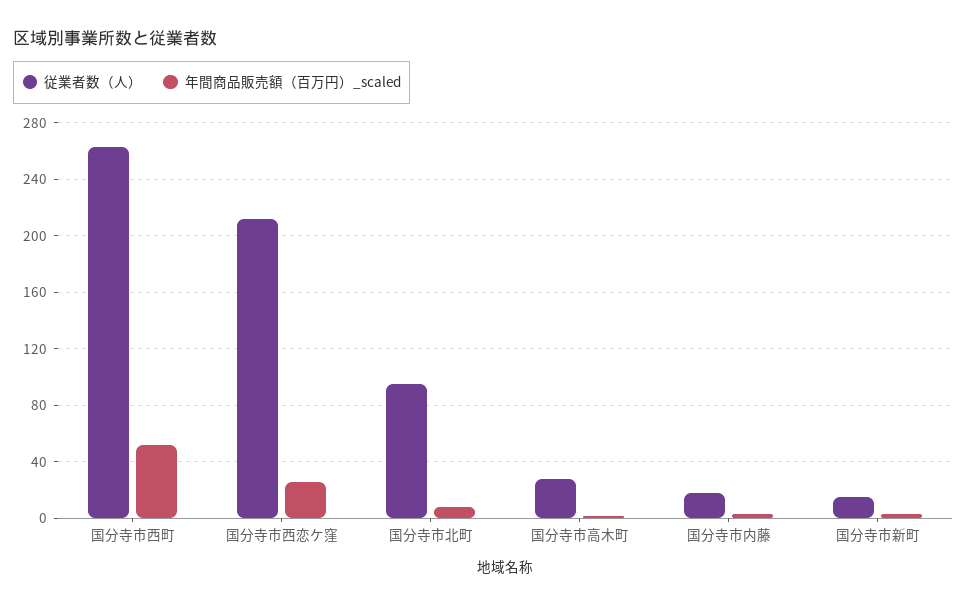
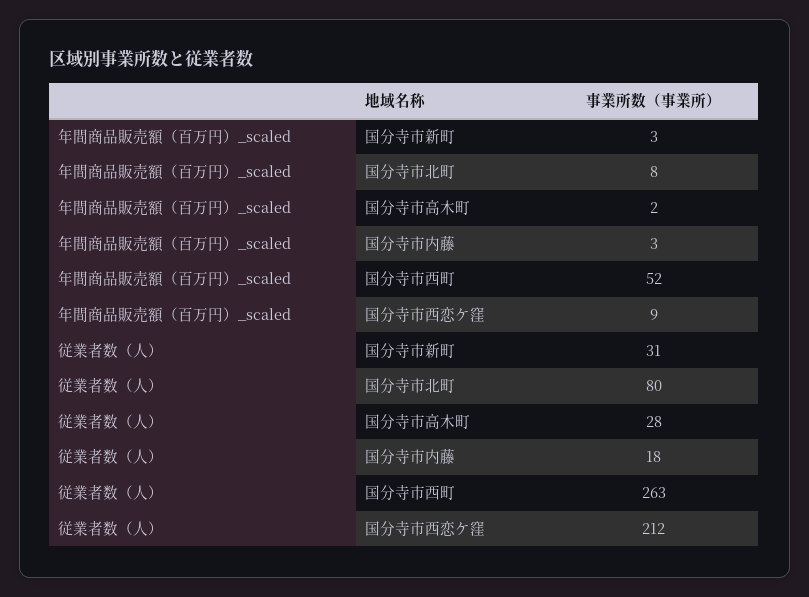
年間商品販売額（百万円）_scaled, 国分寺市西恋ケ窪: 25 -> 9
従業者数（人）, 国分寺市北町: 95 -> 80
従業者数（人）, 国分寺市新町: 15 -> 31

